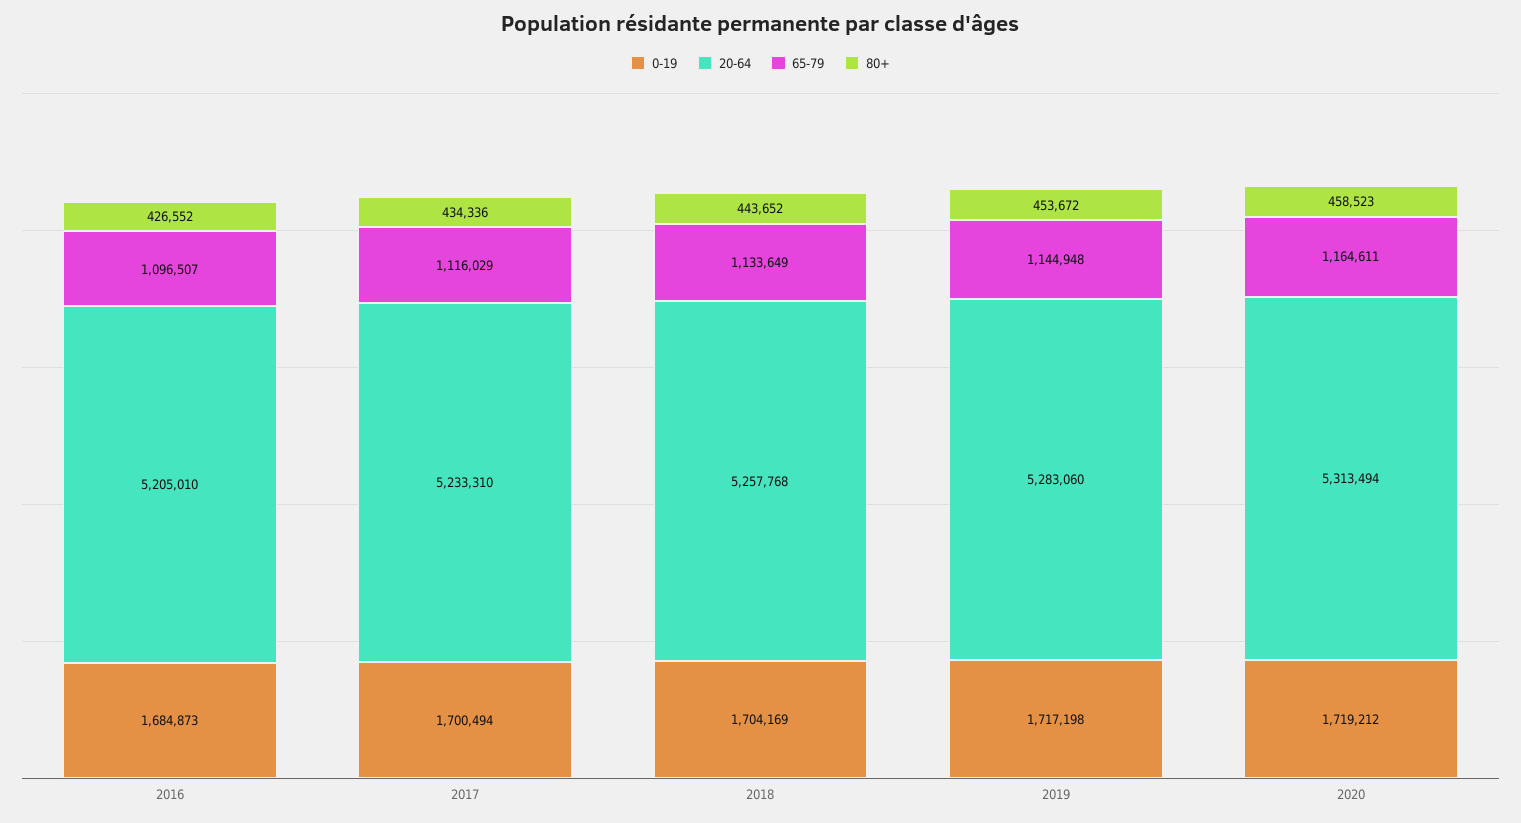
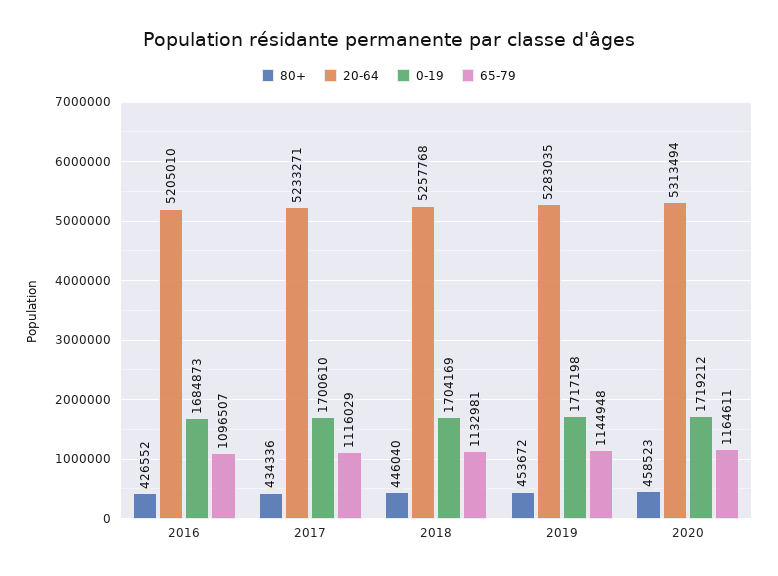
0-19, 2017: 1700494 -> 1700610
20-64, 2017: 5233310 -> 5233271
65-79, 2018: 1133649 -> 1132981
80+, 2018: 443652 -> 446040
20-64, 2019: 5283060 -> 5283035

